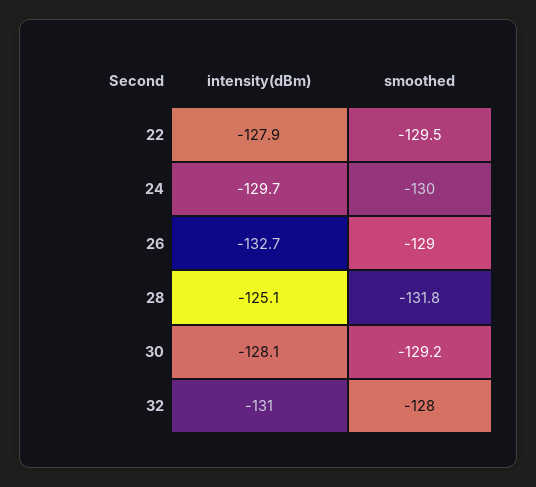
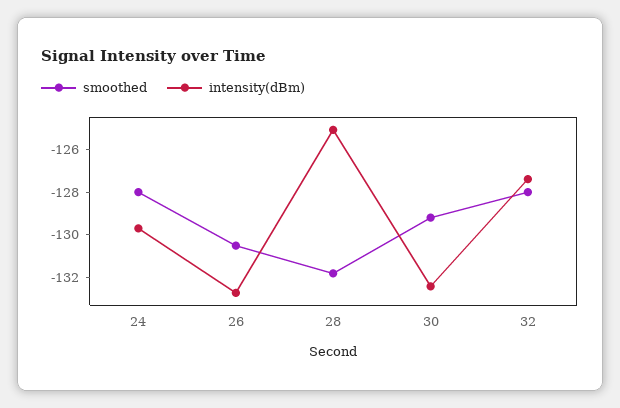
intensity(dBm), 22: -127.9 -> none
smoothed, 22: -129.5 -> none
smoothed, 24: -130 -> -128
smoothed, 26: -129 -> -130.5
intensity(dBm), 30: -128.1 -> -132.5
intensity(dBm), 32: -131 -> -127.5

